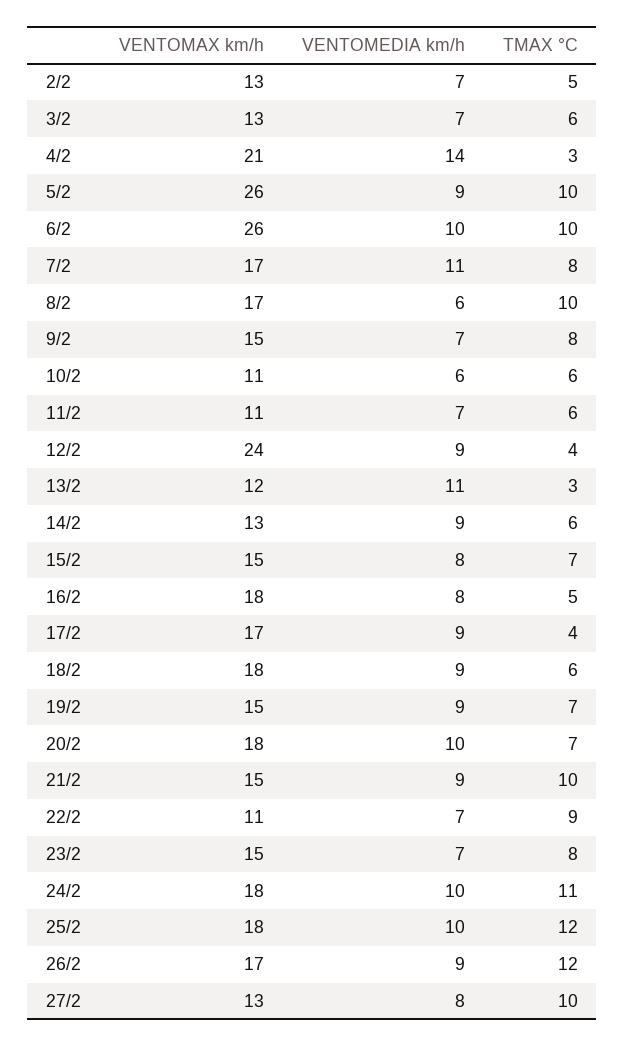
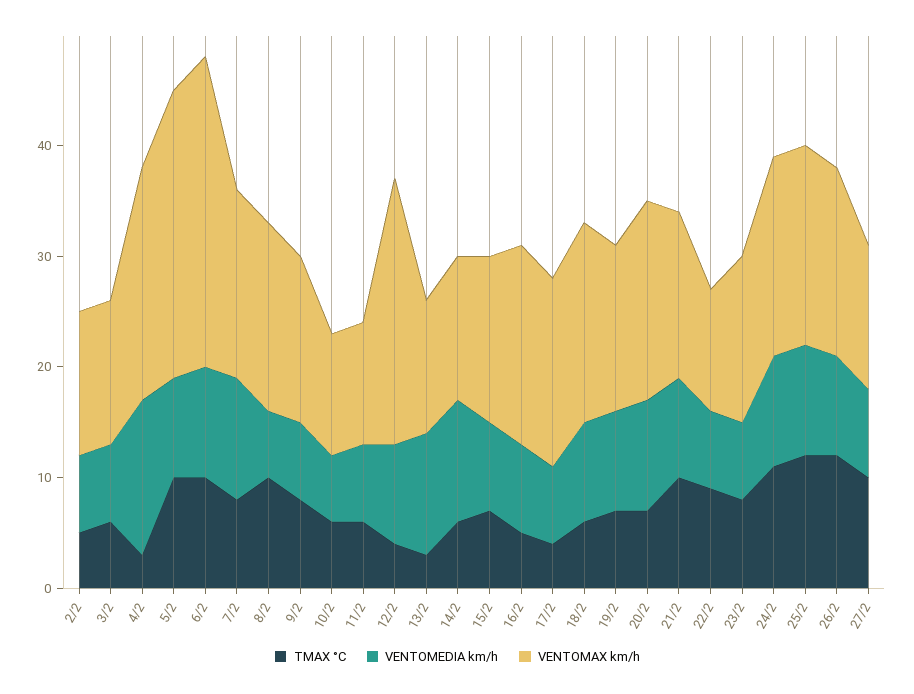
VENTOMAX km/h, 6/2: 26 -> 28
VENTOMEDIA km/h, 14/2: 9 -> 11
VENTOMEDIA km/h, 17/2: 9 -> 7

